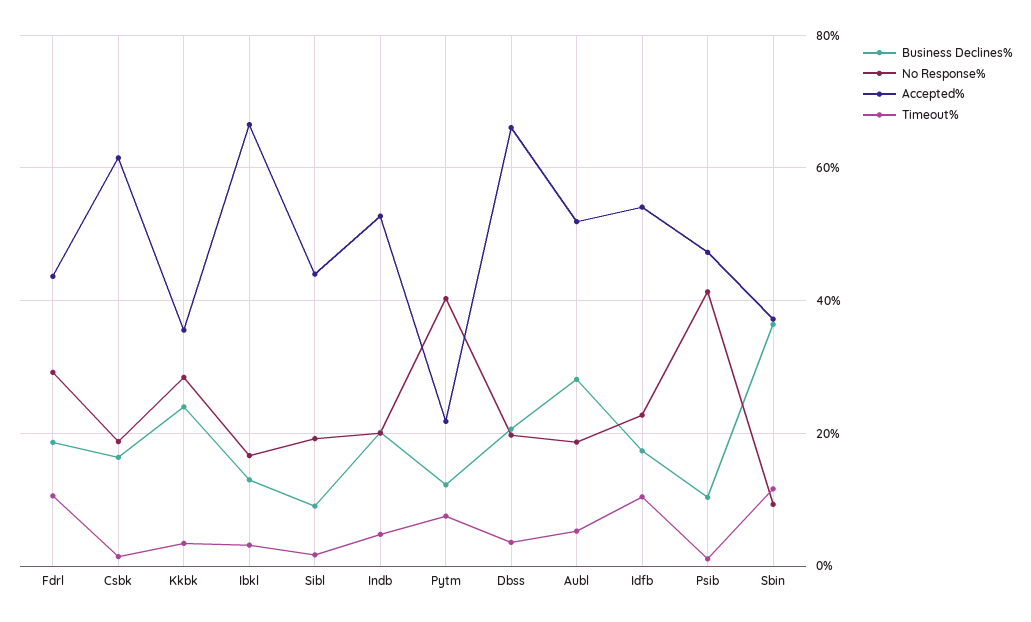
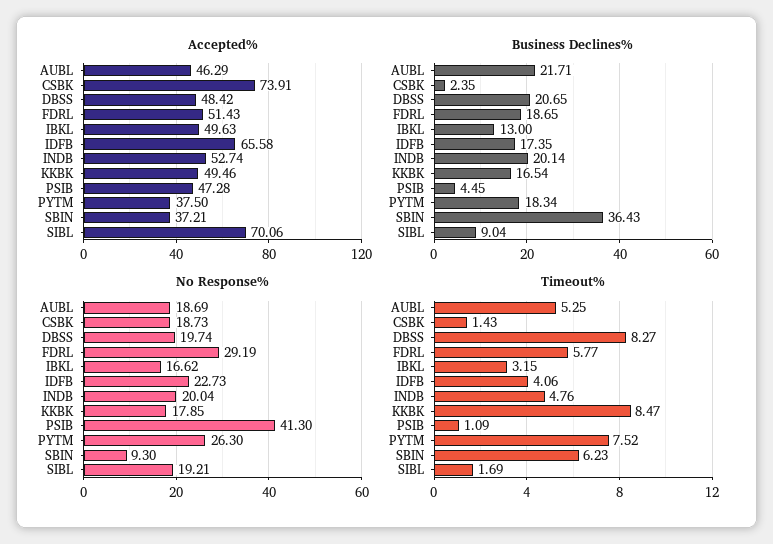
Accepted%, Fdrl: 44 -> 51.43
Timeout%, Fdrl: 10 -> 5.77
Business Declines%, Csbk: 16 -> 2.35
Accepted%, Csbk: 62 -> 73.91
Business Declines%, Kkbk: 24 -> 16.54
No Response%, Kkbk: 28 -> 17.85
Accepted%, Kkbk: 36 -> 49.46
Timeout%, Kkbk: 4 -> 8.47
Accepted%, Ibkl: 66 -> 49.63
Accepted%, Sibl: 44 -> 70.06
Business Declines%, Pytm: 12 -> 18.34
No Response%, Pytm: 40 -> 26.3
Accepted%, Pytm: 22 -> 37.5
Accepted%, Dbss: 66 -> 48.42
Timeout%, Dbss: 4 -> 8.27
Business Declines%, Aubl: 28 -> 21.71
Accepted%, Aubl: 52 -> 46.29
Accepted%, Idfb: 54 -> 65.58
Timeout%, Idfb: 10 -> 4.06
Business Declines%, Psib: 10 -> 4.45
Timeout%, Sbin: 12 -> 6.23

